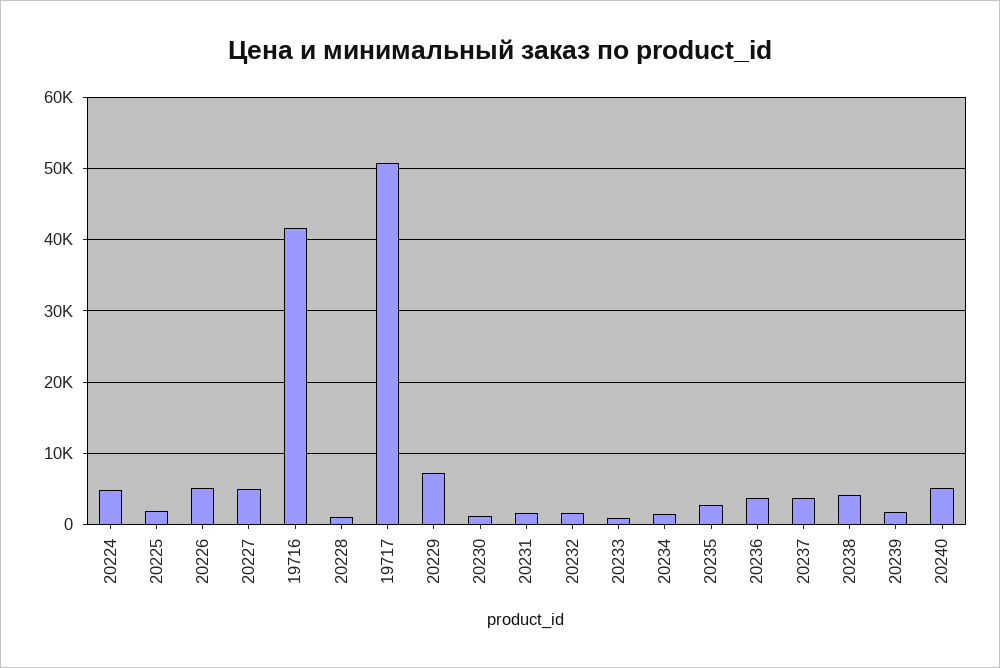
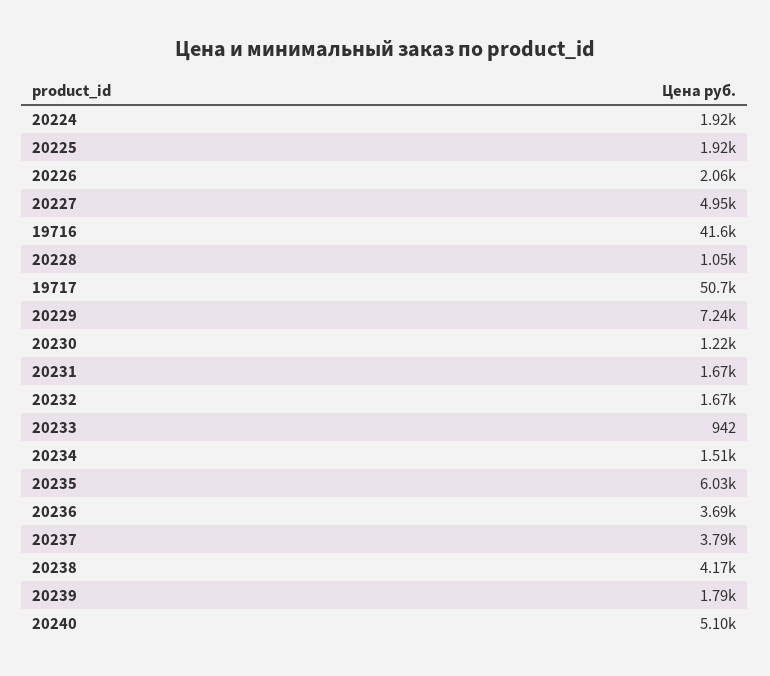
20224: 5000 -> 1920
20226: 5000 -> 2060
20235: 3000 -> 6030

